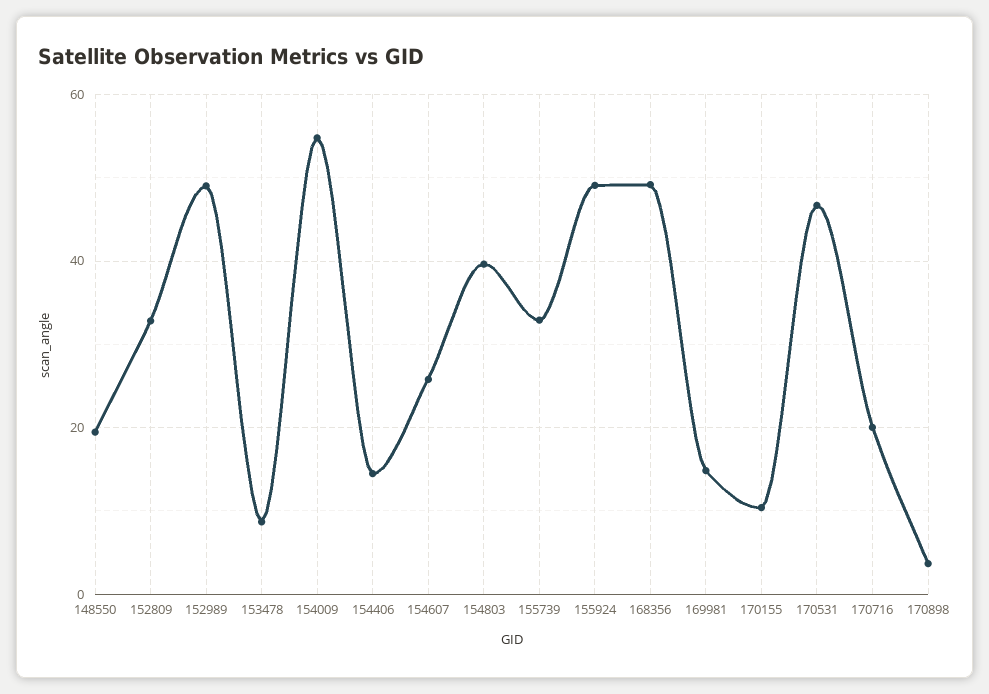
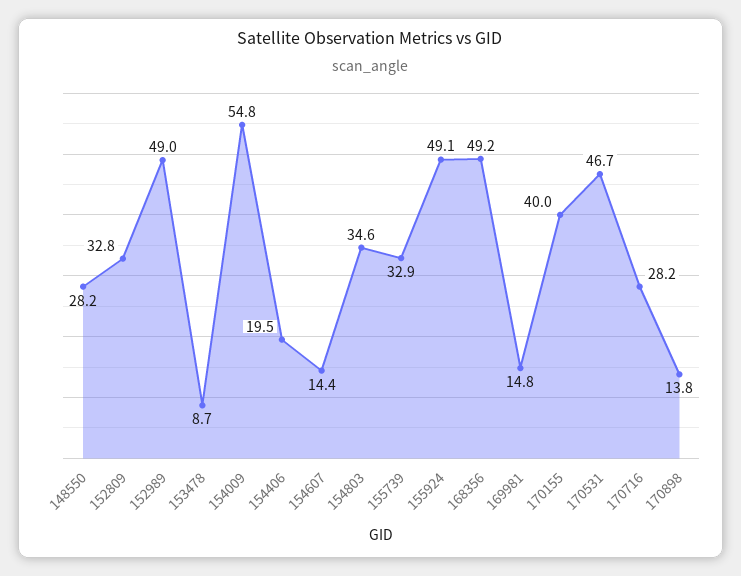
148550: 20 -> 28.2
154406: 14 -> 19.5
154607: 26 -> 14.4
154803: 40 -> 34.6
170155: 10 -> 40
170716: 20 -> 28.2
170898: 4 -> 13.8

